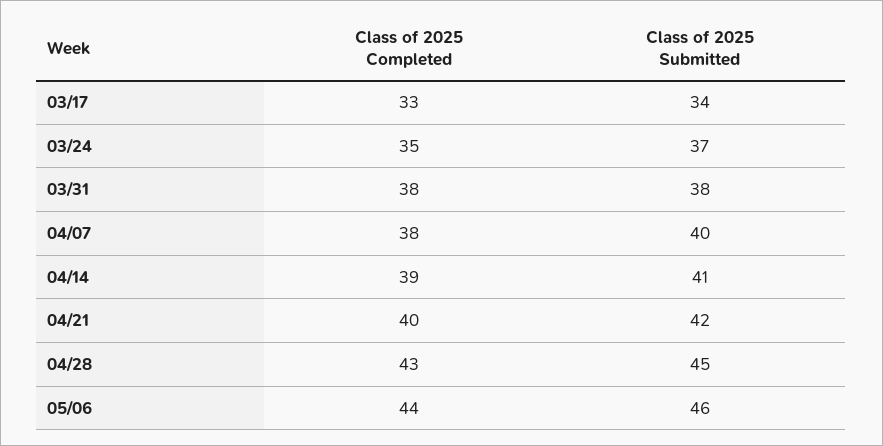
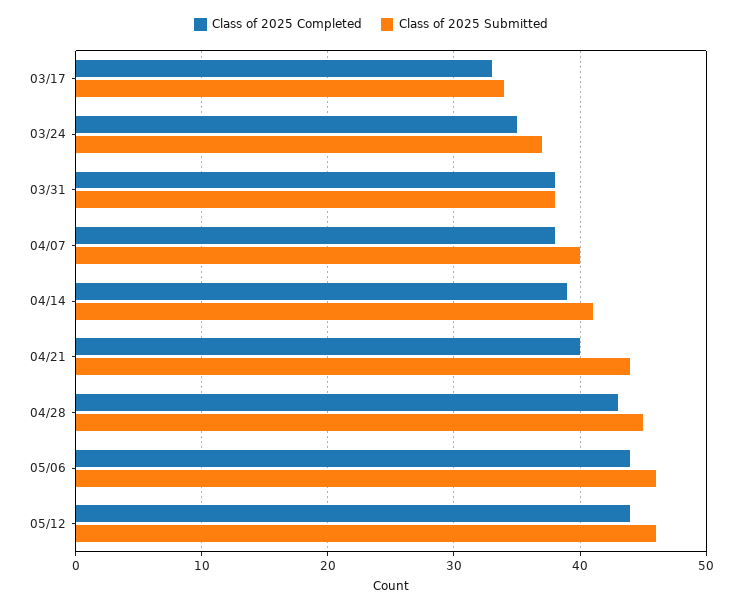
Class of 2025 Submitted, 04/21: 42 -> 44
Class of 2025 Completed, 05/12: none -> 44
Class of 2025 Submitted, 05/12: none -> 46

